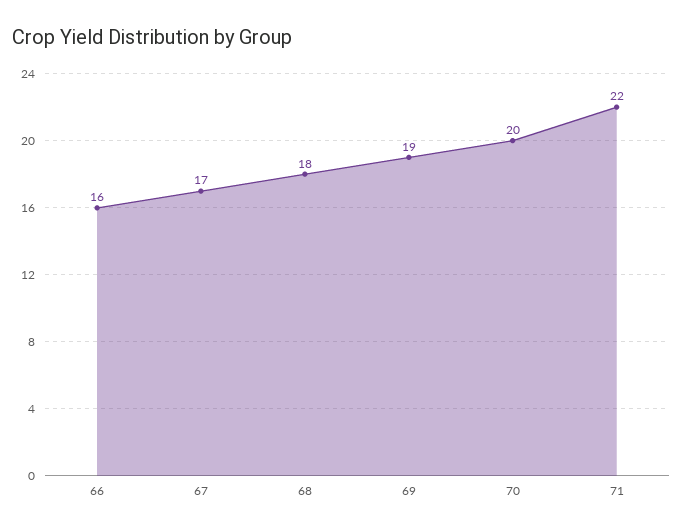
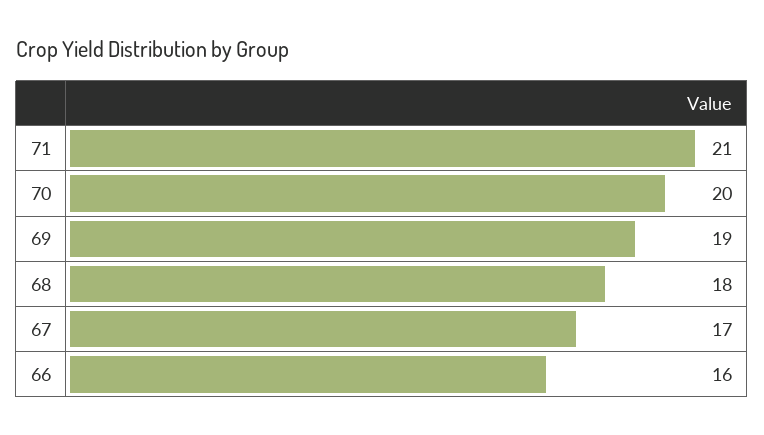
71: 22 -> 21

